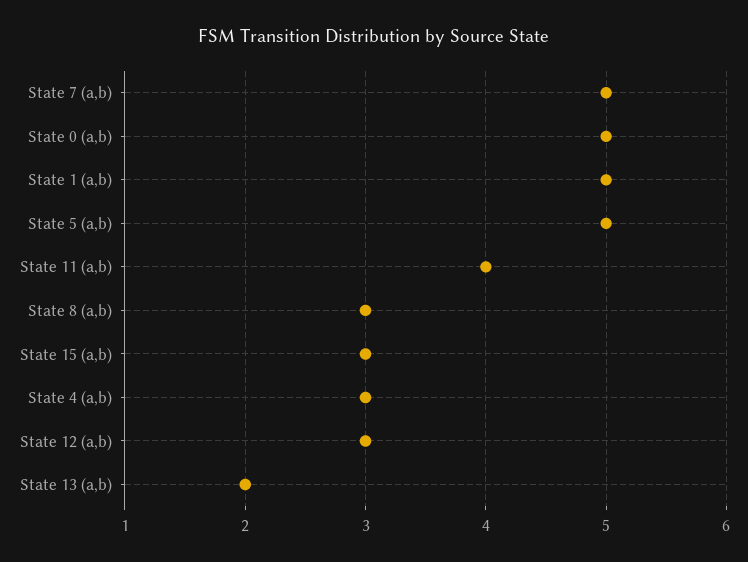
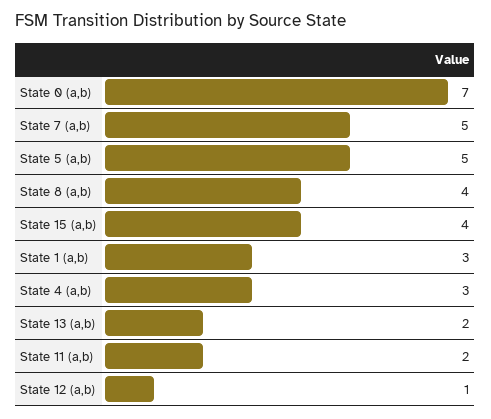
State 0 (a,b): 5 -> 7
State 1 (a,b): 5 -> 3
State 11 (a,b): 4 -> 2
State 8 (a,b): 3 -> 4
State 15 (a,b): 3 -> 4
State 12 (a,b): 3 -> 1

